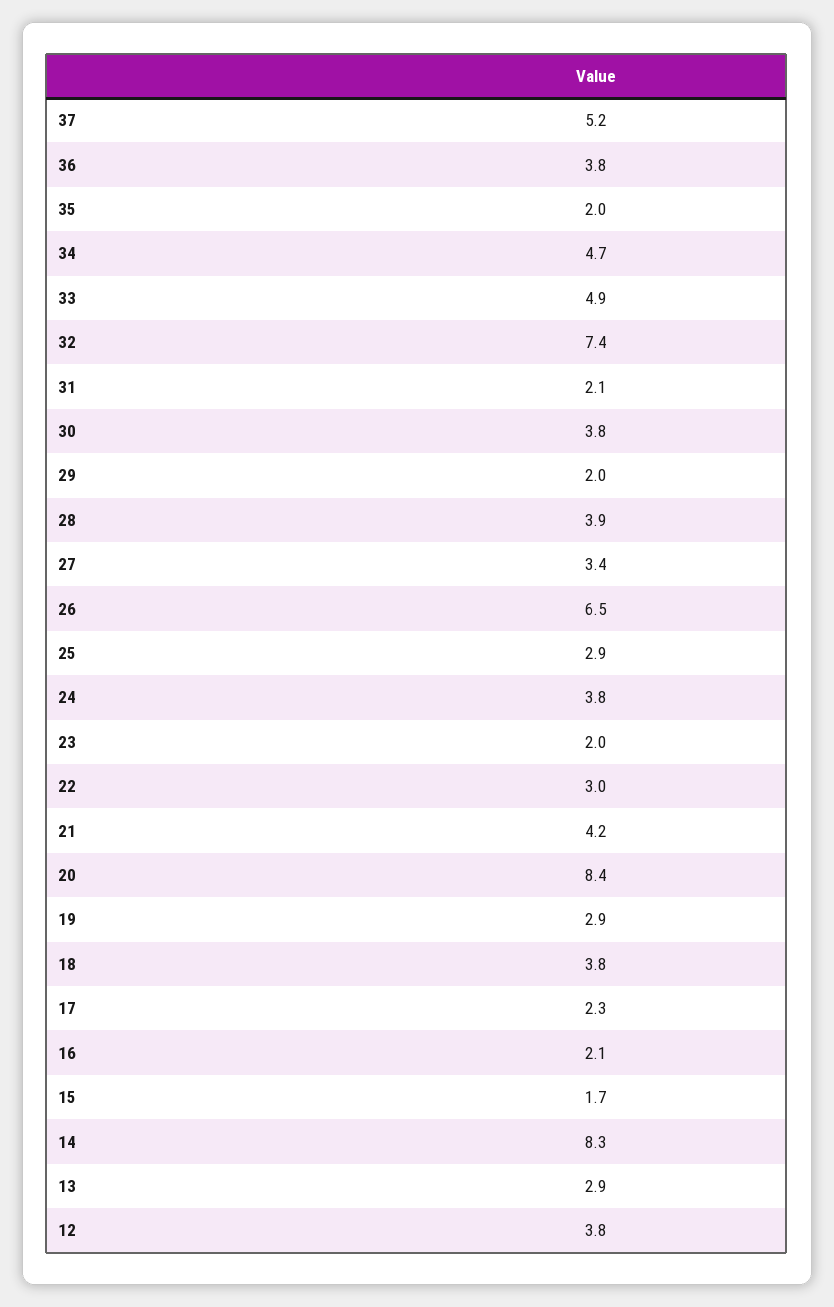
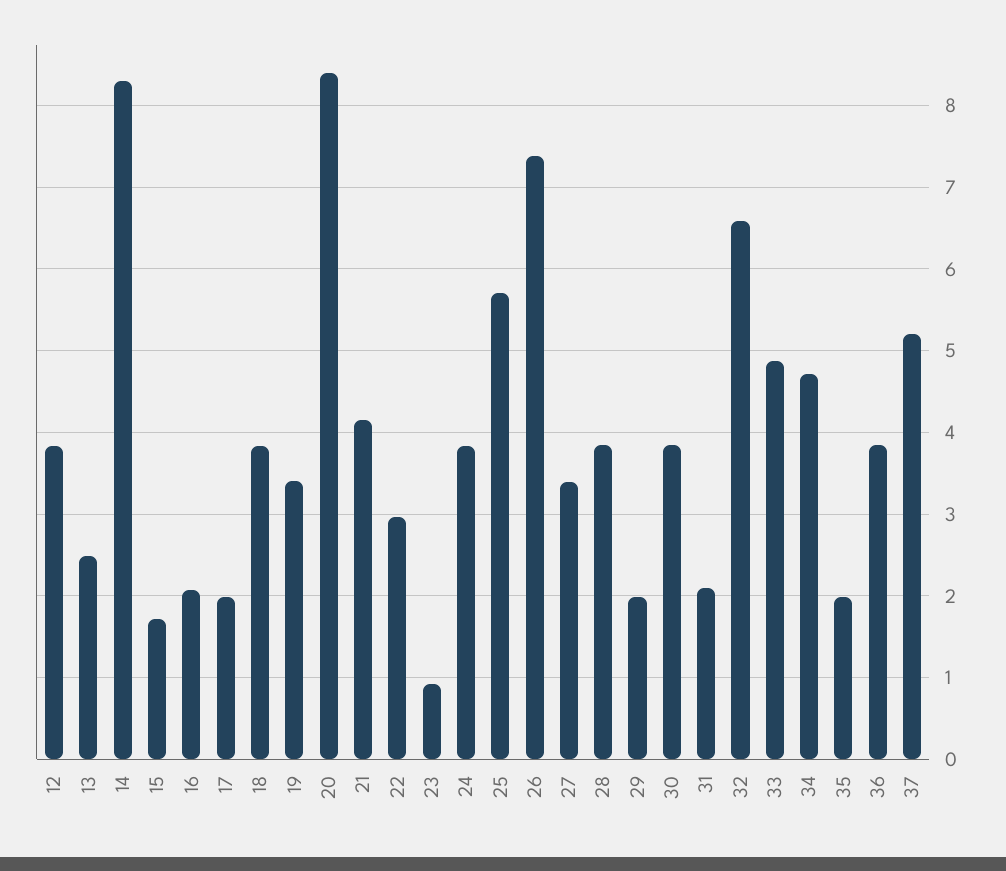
32: 7.4 -> 6.6
26: 6.5 -> 7.4
25: 2.9 -> 5.7
23: 2 -> 0.9
19: 2.9 -> 3.4
17: 2.3 -> 2
13: 2.9 -> 2.5

